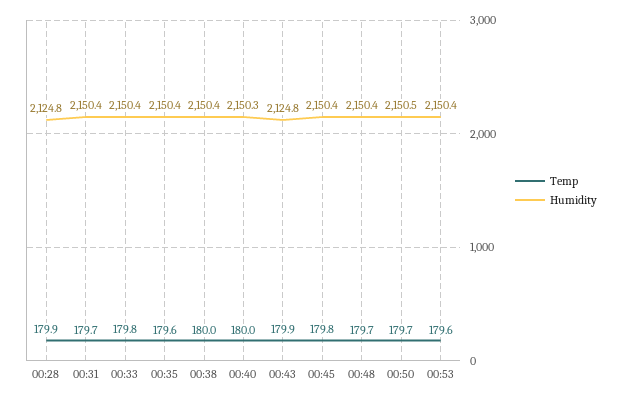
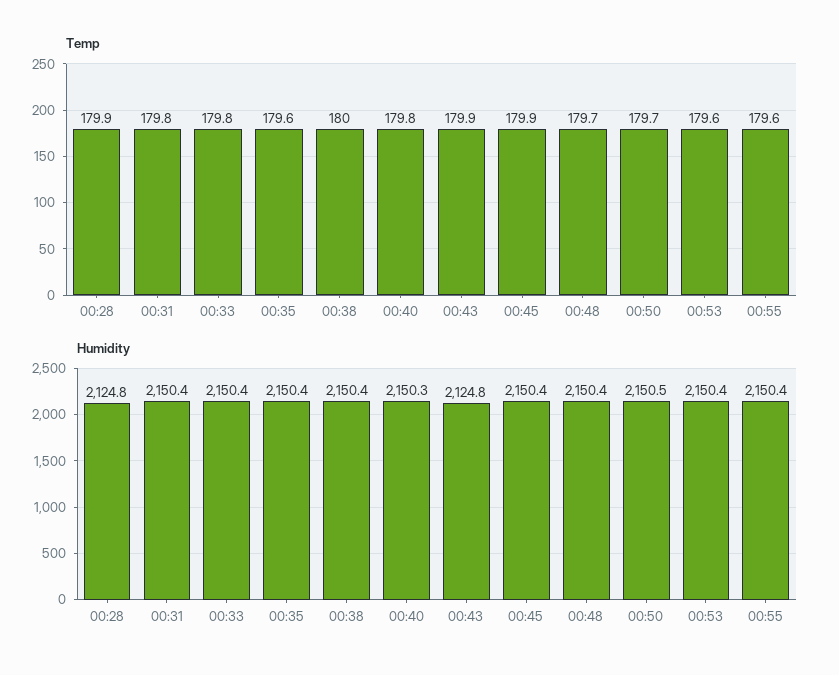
Temp, 00:31: 179.7 -> 179.8
Temp, 00:40: 180 -> 179.8
Temp, 00:45: 179.8 -> 179.9
Temp, 00:55: none -> 179.6
Humidity, 00:55: none -> 2150.4

